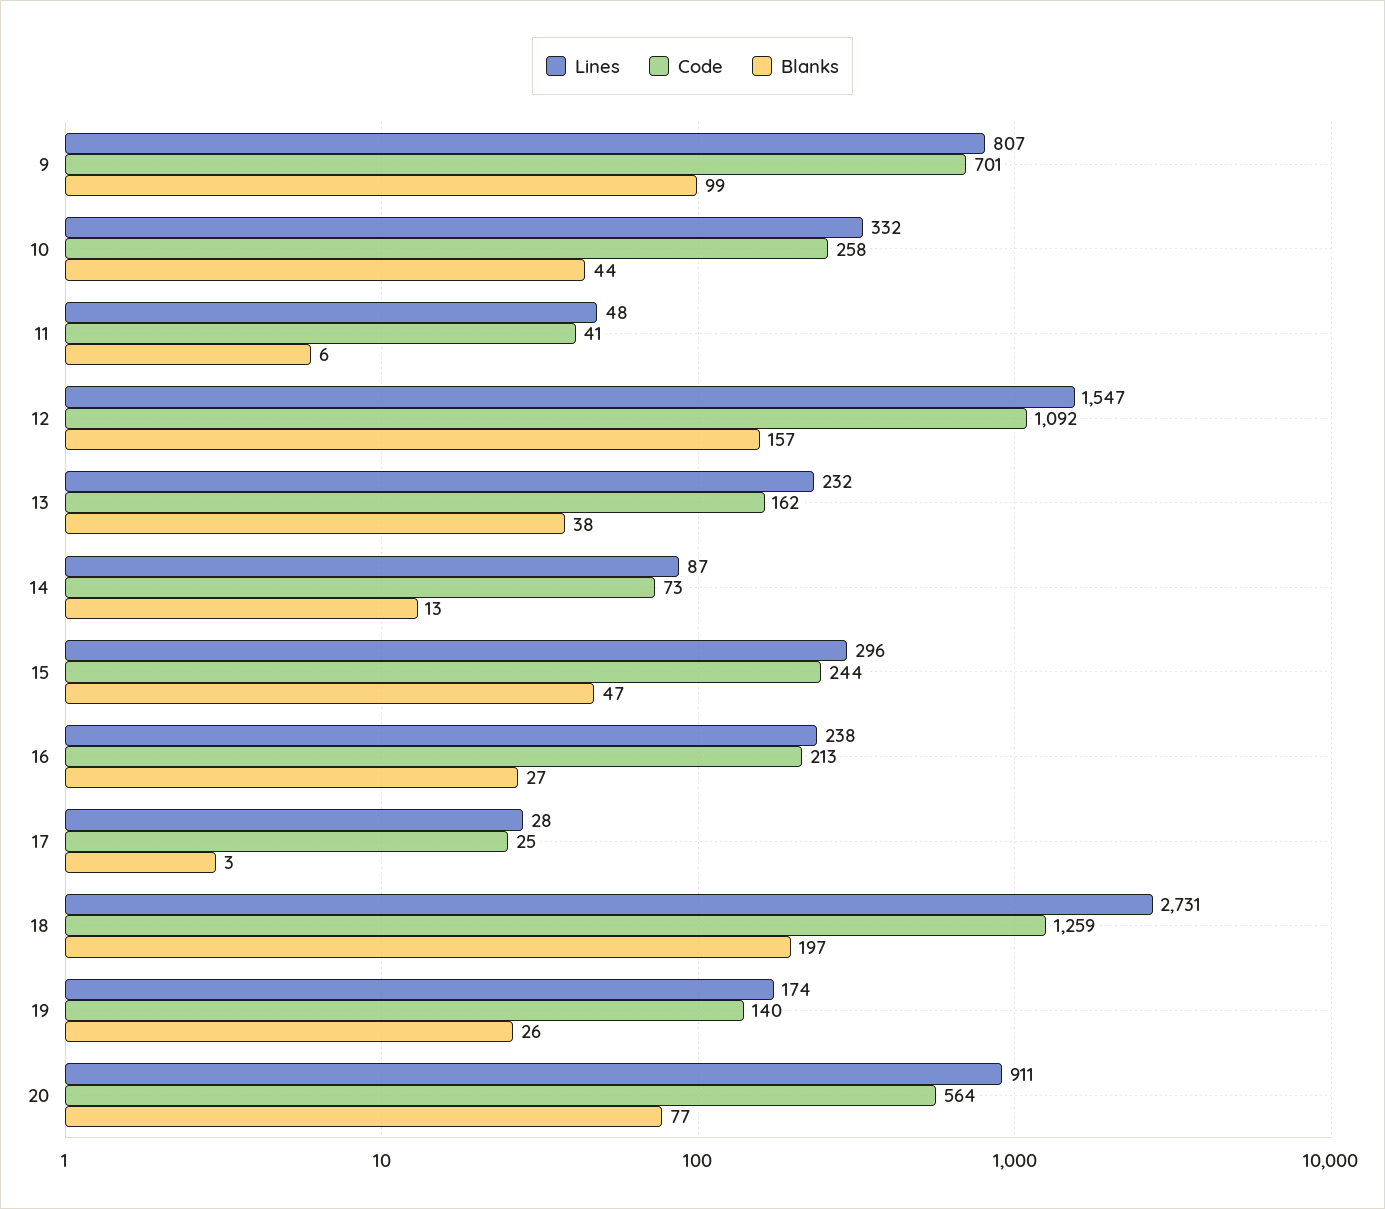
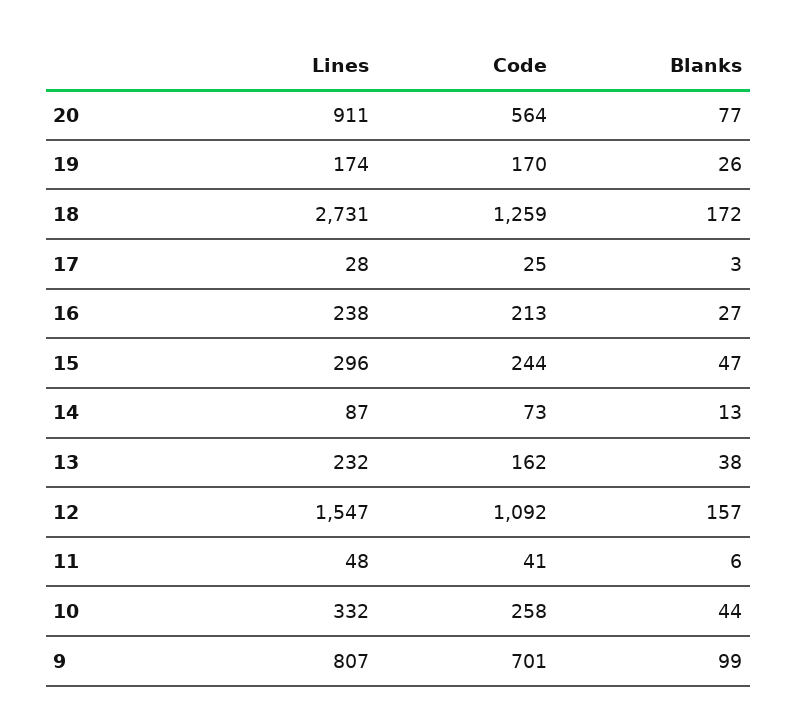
Blanks, 18: 197 -> 172
Code, 19: 140 -> 170

